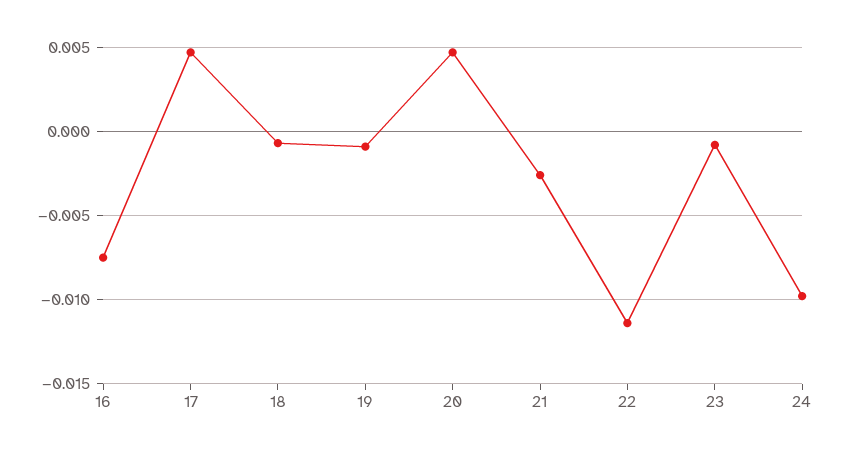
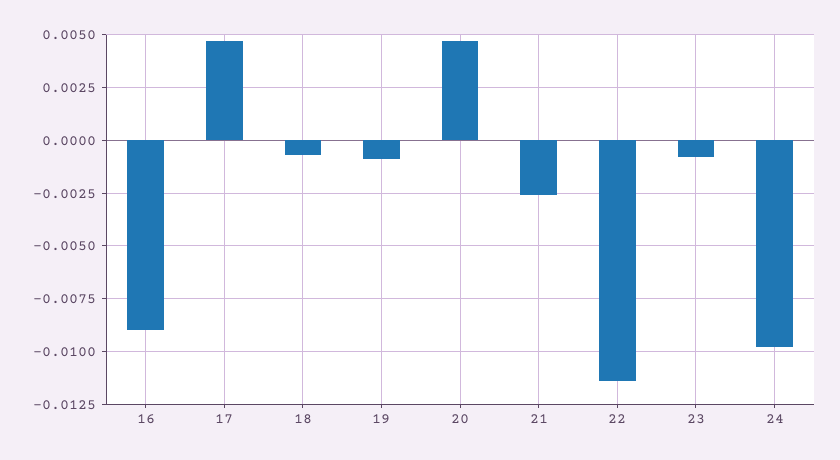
16: -0.0075 -> -0.009

